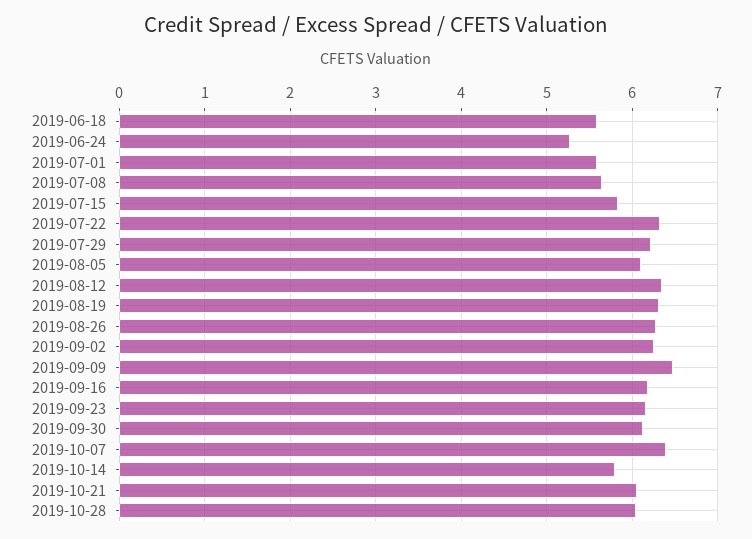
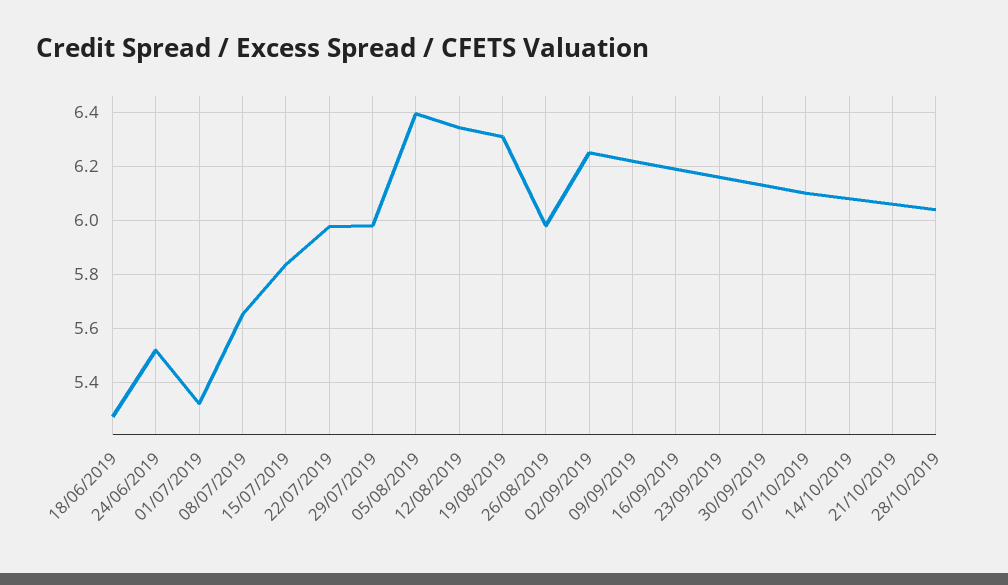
2019-06-18: 5.6 -> 5.275
2019-06-24: 5.3 -> 5.525
2019-07-01: 5.6 -> 5.325
2019-07-22: 6.3 -> 5.975
2019-07-29: 6.2 -> 5.975
2019-08-05: 6.1 -> 6.4
2019-08-26: 6.3 -> 5.975
2019-09-09: 6.5 -> 6.225
2019-10-07: 6.4 -> 6.1
2019-10-14: 5.8 -> 6.075

